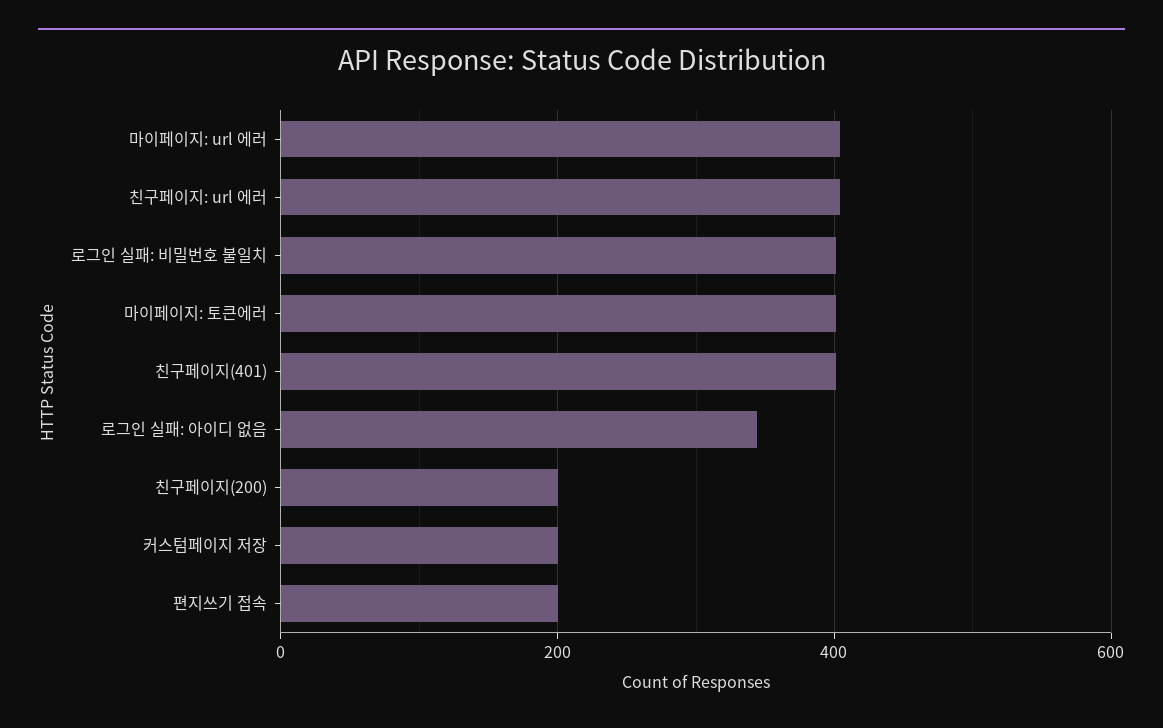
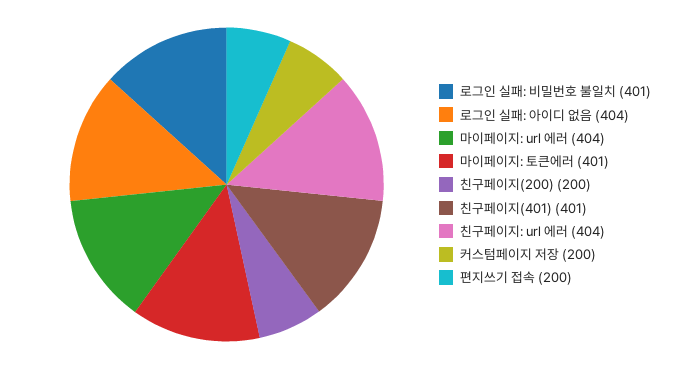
로그인 실패: 아이디 없음: 340 -> 404

